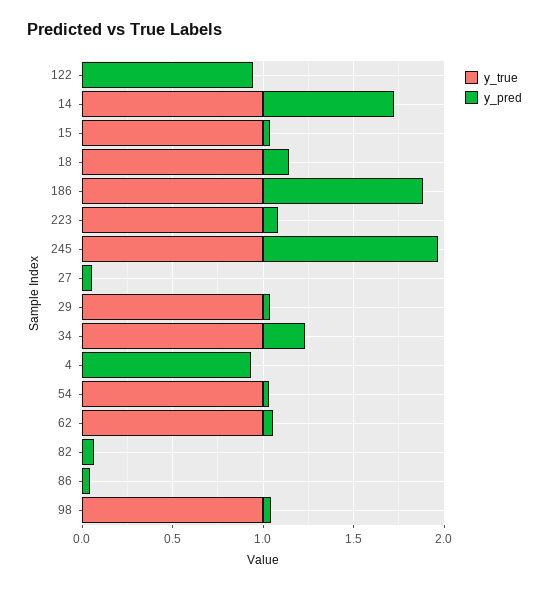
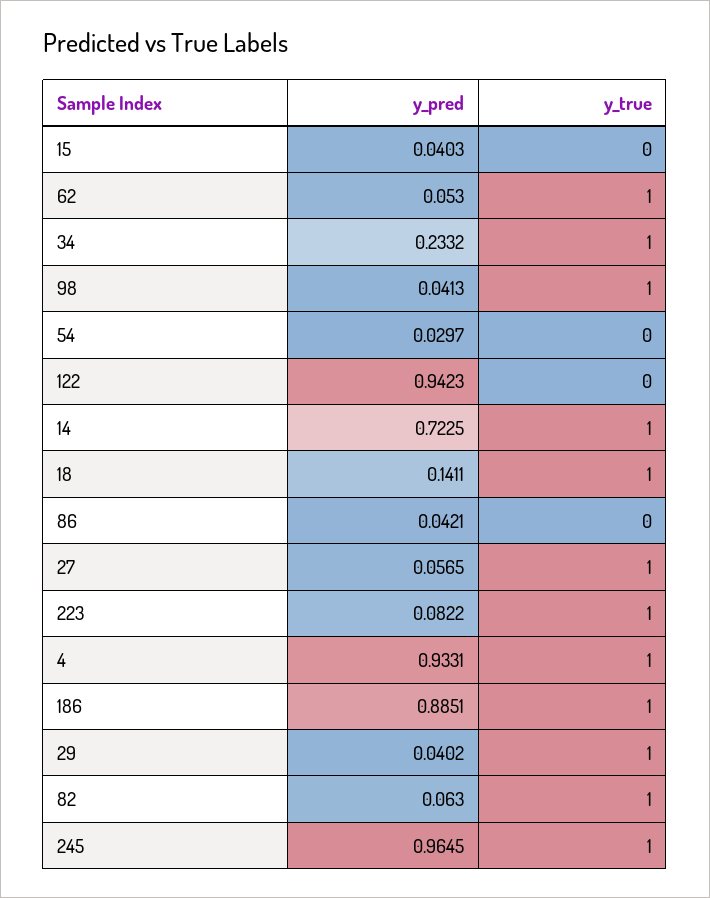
y_true, 15: 1 -> 0
y_true, 27: 0 -> 1
y_true, 4: 0 -> 1
y_true, 54: 1 -> 0
y_true, 82: 0 -> 1

